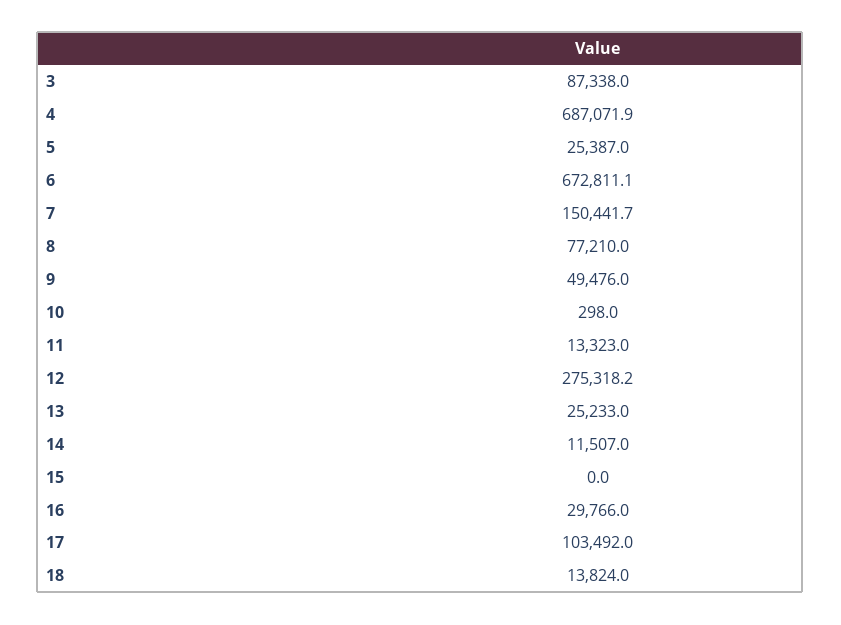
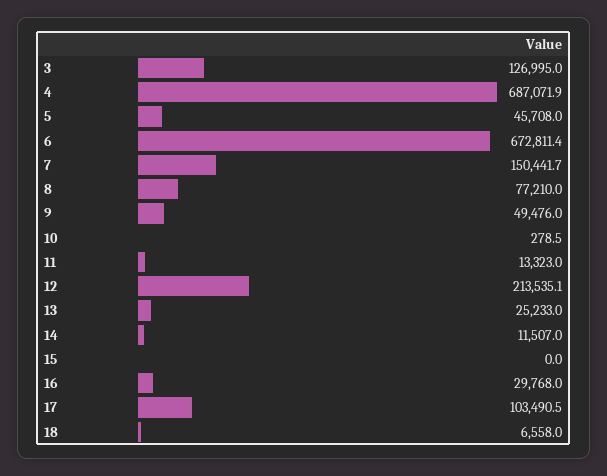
3: 87338 -> 126995
5: 25387 -> 45708
6: 672811.1 -> 672811.4
10: 298 -> 278.5
12: 275318.2 -> 213535.1
16: 29766 -> 29768
17: 103492 -> 103490.5
18: 13824 -> 6558

